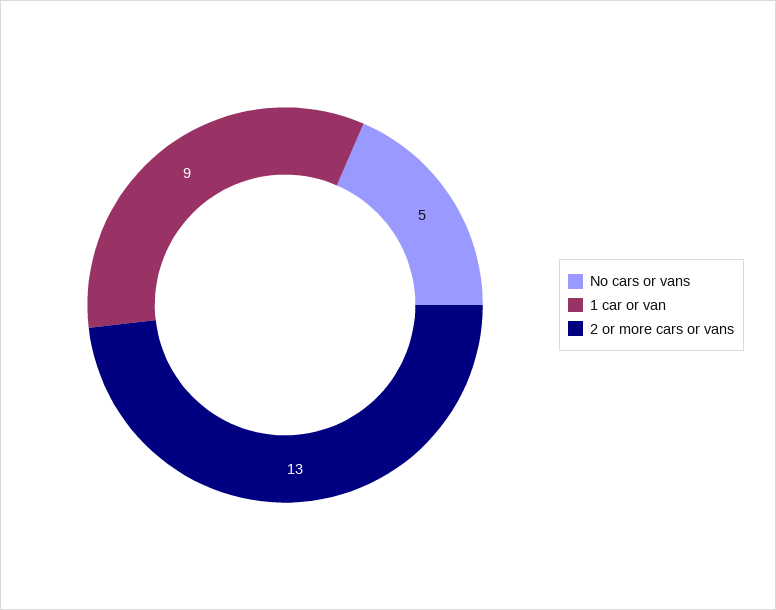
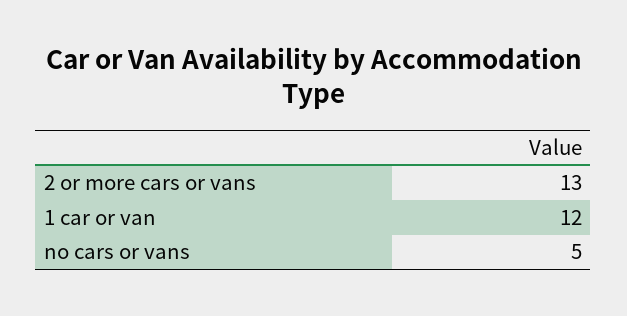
1 car or van: 9 -> 12

